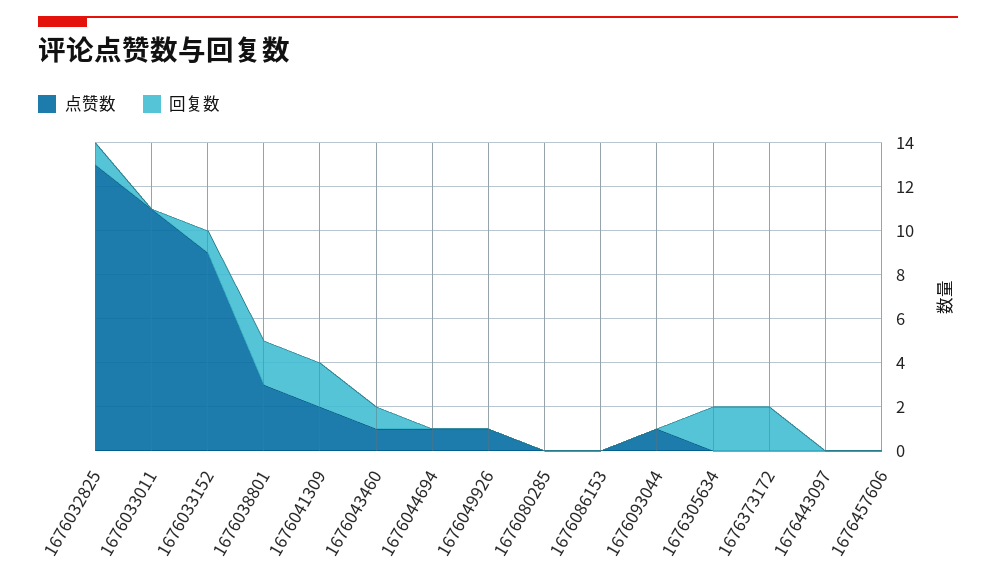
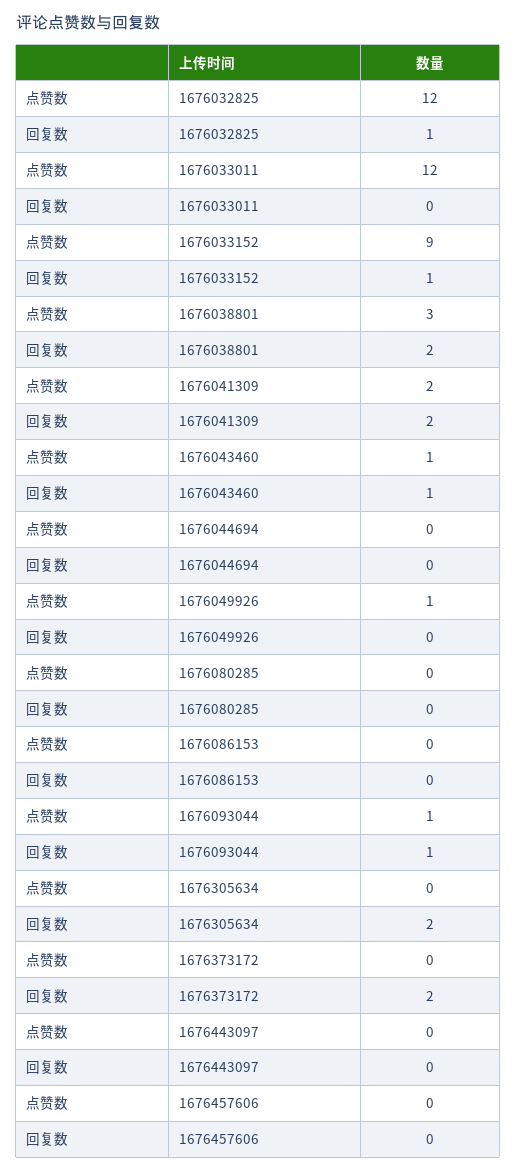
点赞数, 1676032825: 13 -> 12
点赞数, 1676033011: 11 -> 12
点赞数, 1676044694: 1 -> 0
回复数, 1676093044: 0 -> 1

